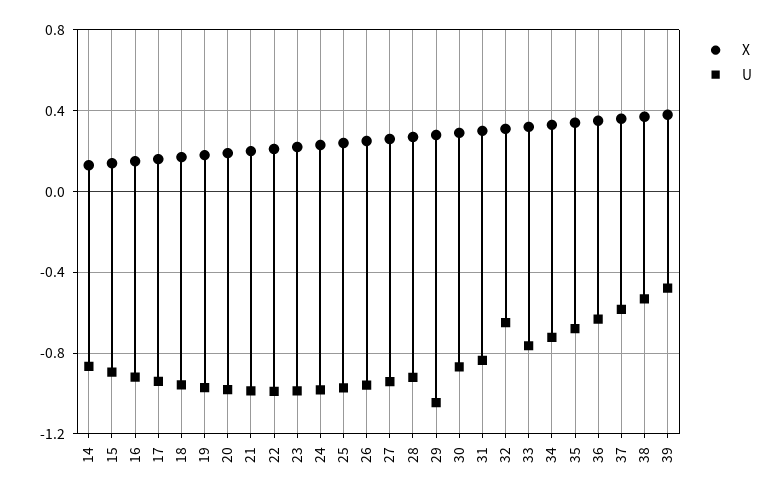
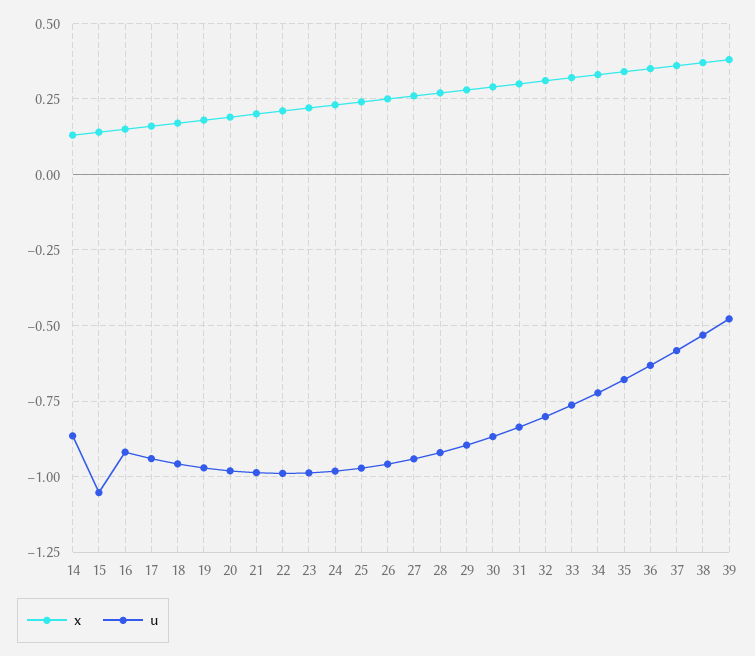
U, 15: -0.9 -> -1.05
U, 29: -1.05 -> -0.9
U, 32: -0.65 -> -0.8

